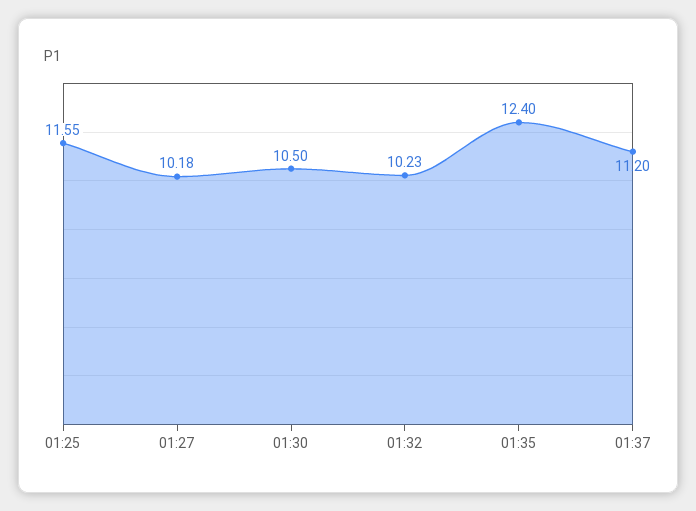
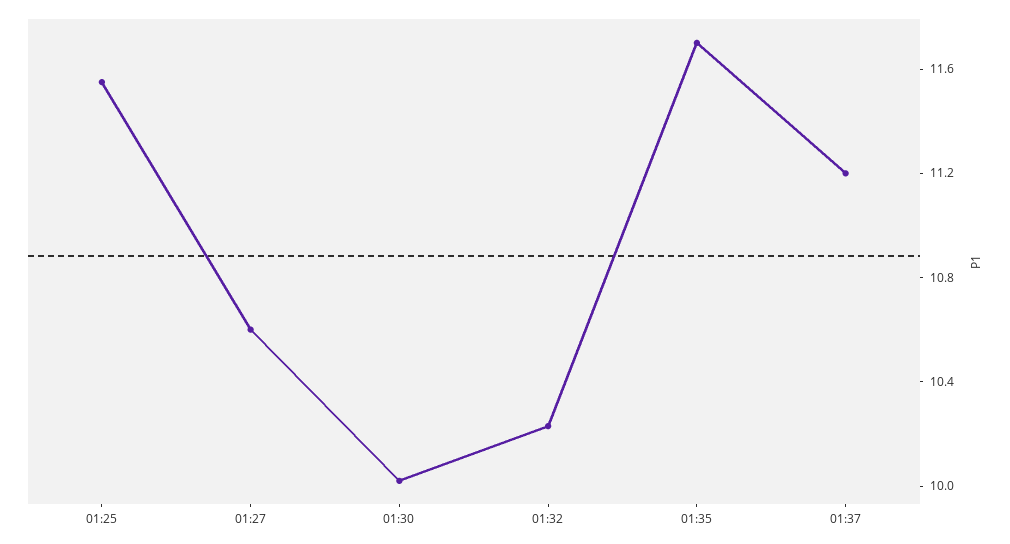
01:27: 10.18 -> 10.6
01:30: 10.5 -> 10
01:35: 12.4 -> 11.7

